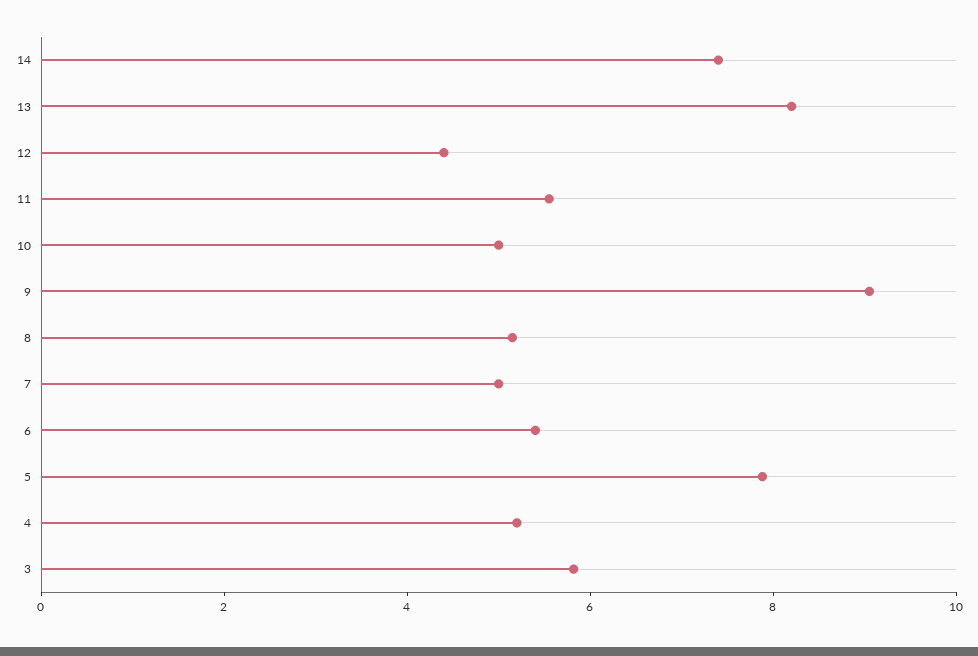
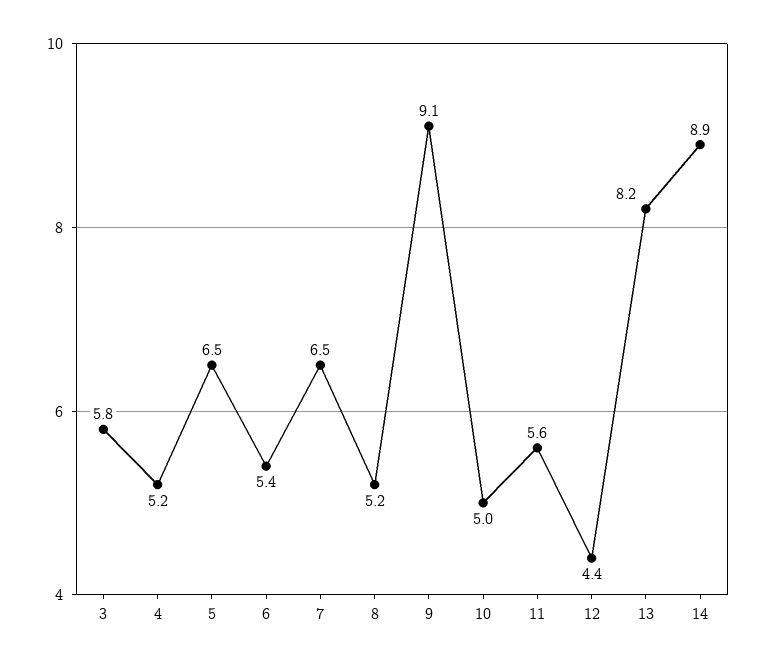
14: 7.5 -> 8.9
7: 5 -> 6.5
5: 8 -> 6.5

